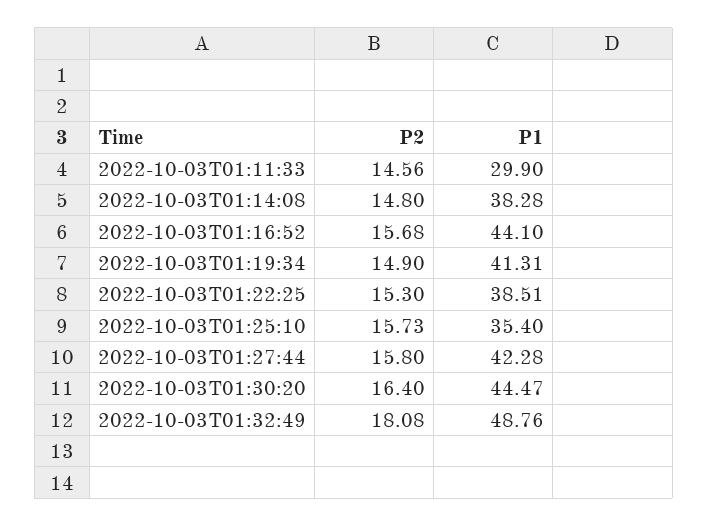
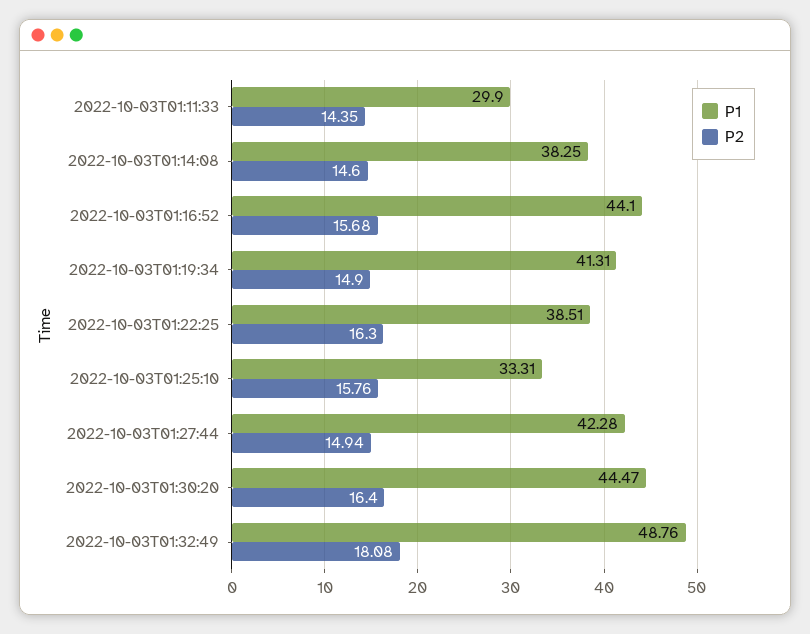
P2, 2022-10-03T01:11:33: 14.56 -> 14.35
P2, 2022-10-03T01:14:08: 14.8 -> 14.6
P1, 2022-10-03T01:14:08: 38.28 -> 38.25
P2, 2022-10-03T01:22:25: 15.3 -> 16.3
P2, 2022-10-03T01:25:10: 15.73 -> 15.76
P1, 2022-10-03T01:25:10: 35.4 -> 33.31
P2, 2022-10-03T01:27:44: 15.8 -> 14.94

